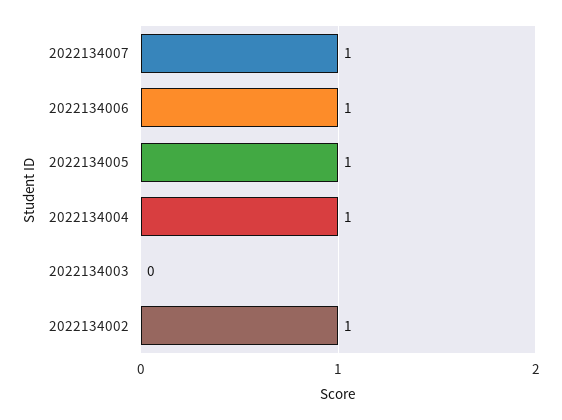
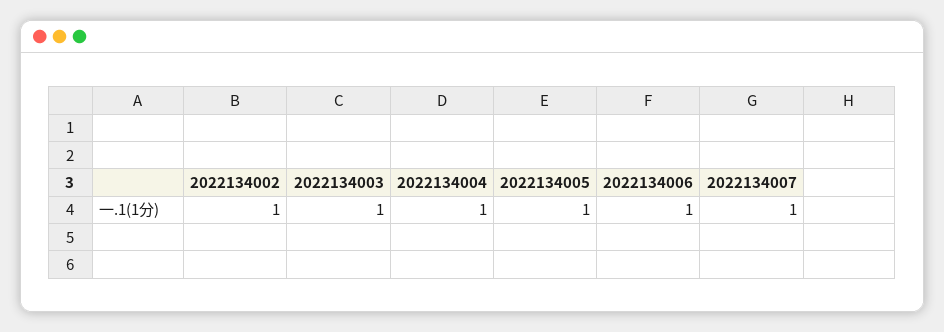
2022134003: 0 -> 1

